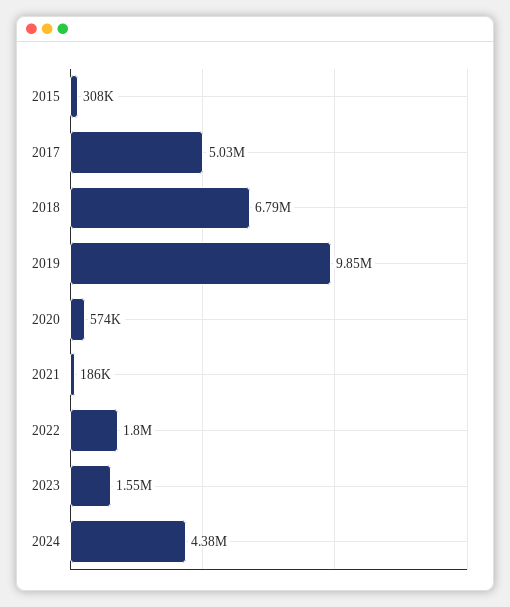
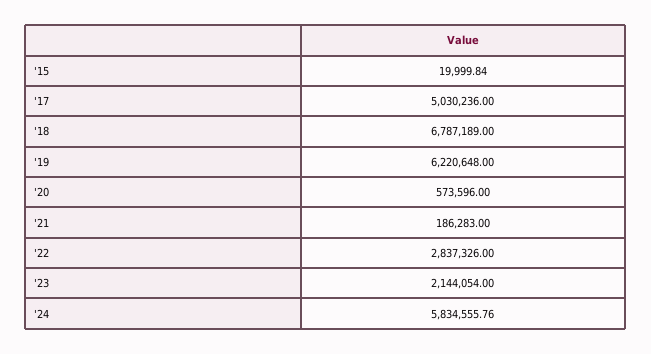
2015: 308000 -> 19999.84
2019: 9850000 -> 6220648
2022: 1800000 -> 2837326
2023: 1550000 -> 2144054
2024: 4380000 -> 5834555.76

